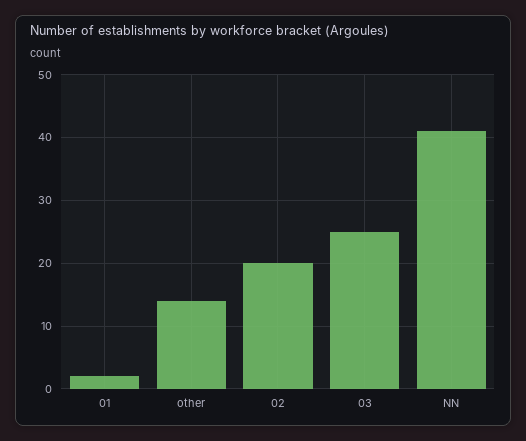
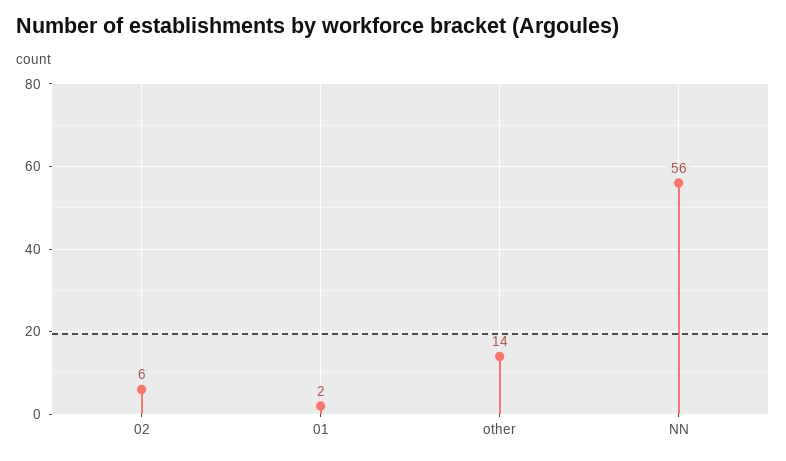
02: 20 -> 6
03: 25 -> none
NN: 41 -> 56

